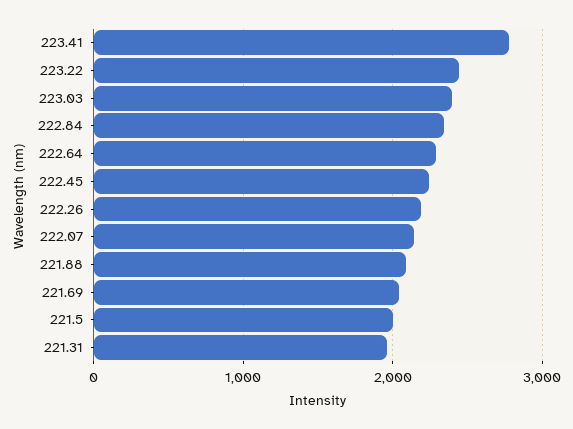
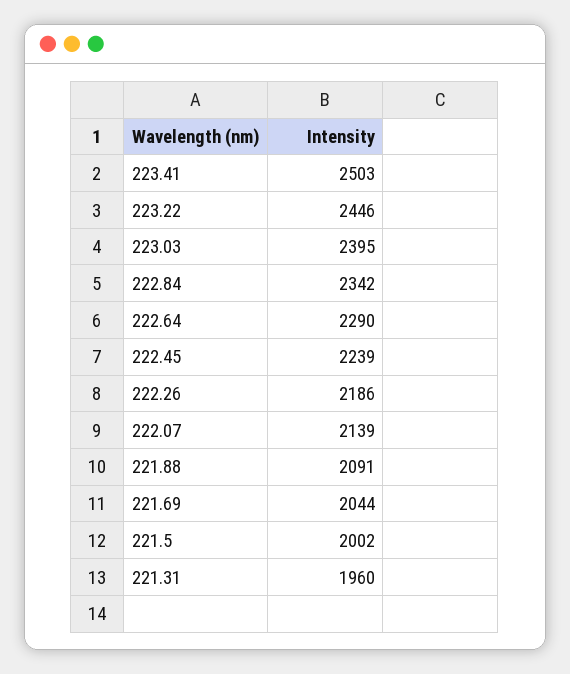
223.41: 2800 -> 2503

